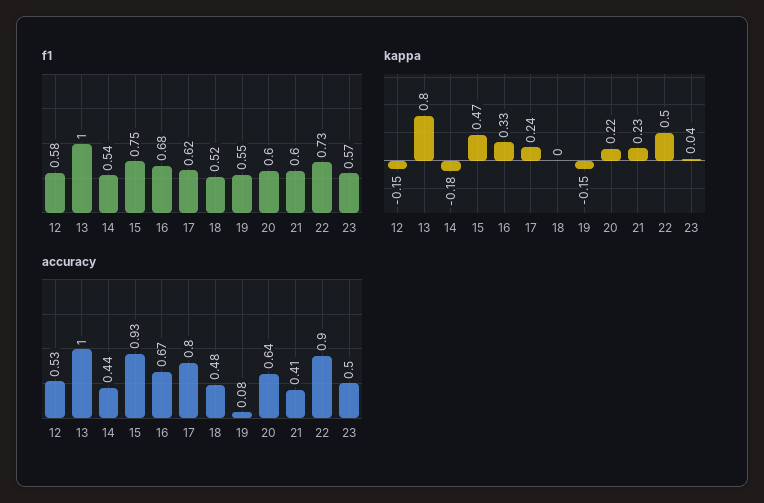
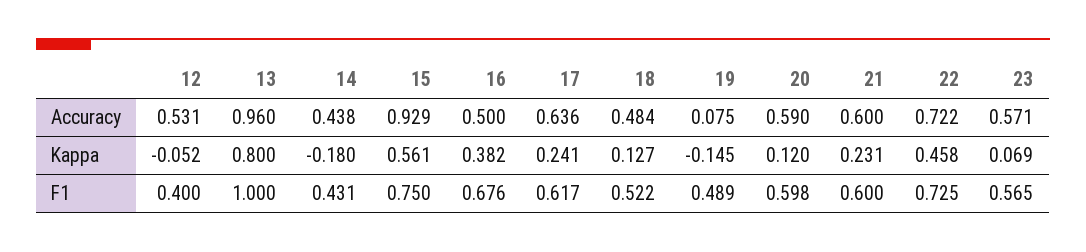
f1, 12: 0.58 -> 0.4
f1, 14: 0.54 -> 0.431
f1, 19: 0.55 -> 0.489
kappa, 12: -0.15 -> -0.052
kappa, 15: 0.47 -> 0.561
kappa, 16: 0.33 -> 0.382
kappa, 18: 0 -> 0.127
kappa, 20: 0.22 -> 0.12
kappa, 22: 0.5 -> 0.458
kappa, 23: 0.04 -> 0.069
accuracy, 13: 1 -> 0.96
accuracy, 16: 0.67 -> 0.5
accuracy, 17: 0.8 -> 0.636
accuracy, 20: 0.64 -> 0.59
accuracy, 21: 0.41 -> 0.6
accuracy, 22: 0.9 -> 0.722
accuracy, 23: 0.5 -> 0.571

